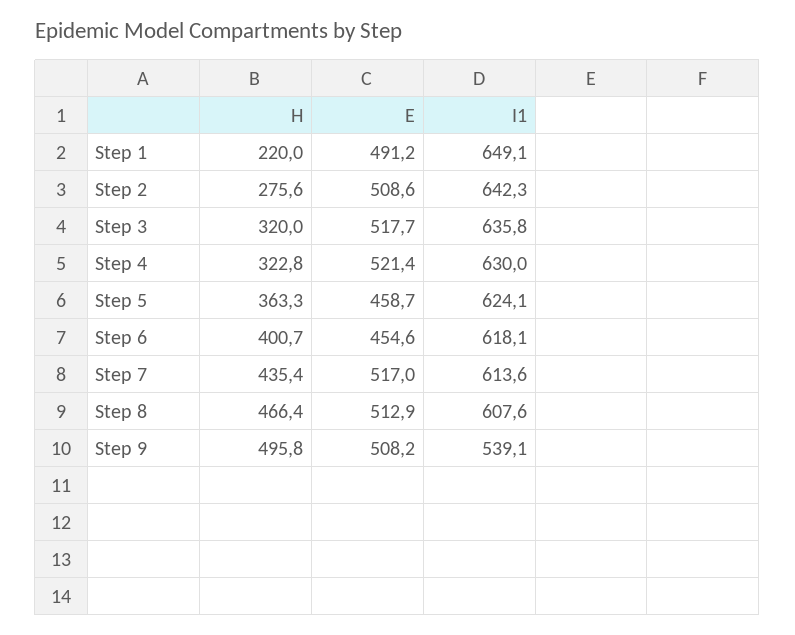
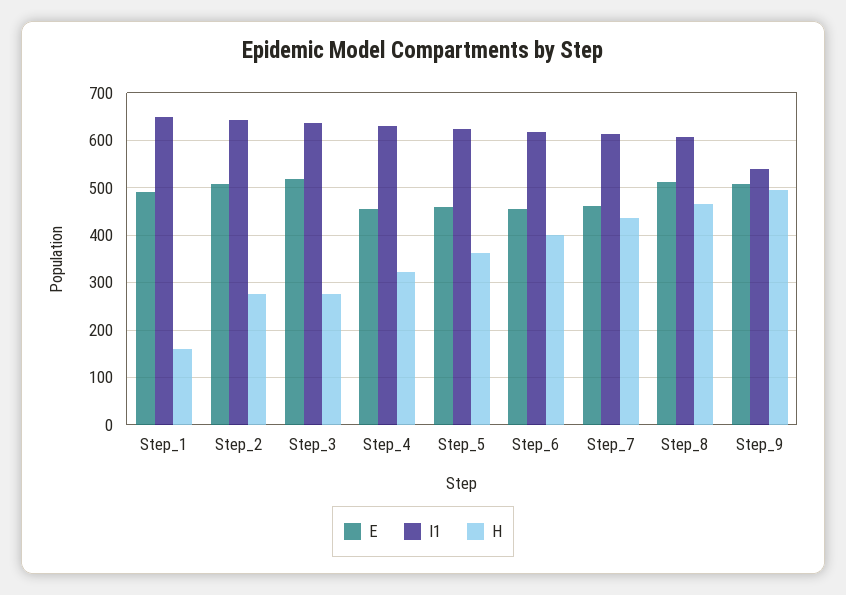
H, Step 1: 220 -> 160
H, Step 3: 320 -> 280
E, Step 4: 521.4 -> 460
E, Step 7: 517 -> 460

